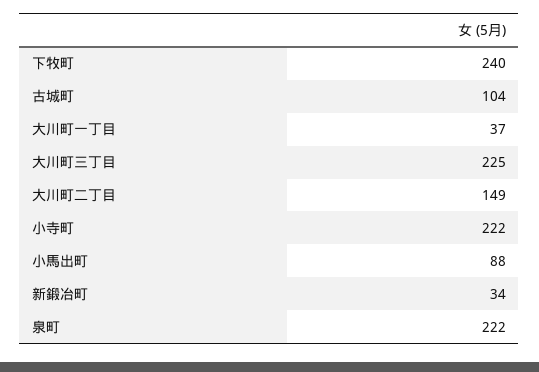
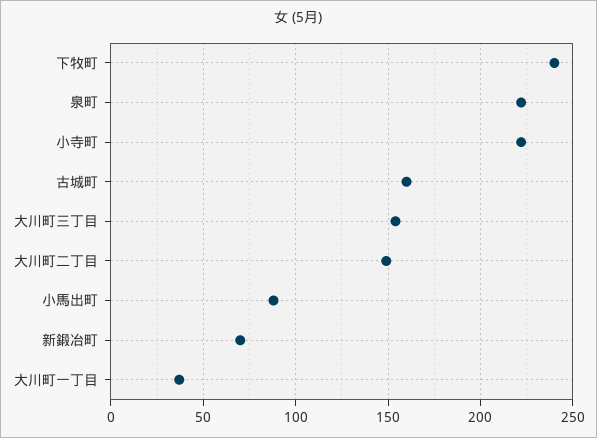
古城町: 104 -> 160
大川町三丁目: 225 -> 155
新鍛冶町: 34 -> 70

